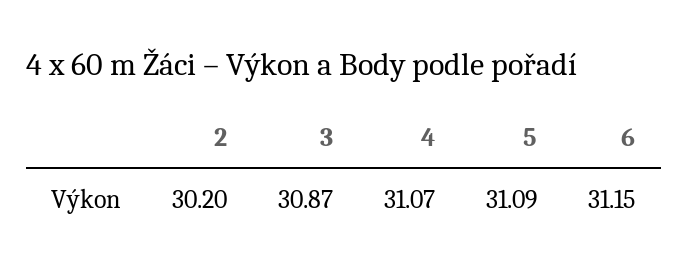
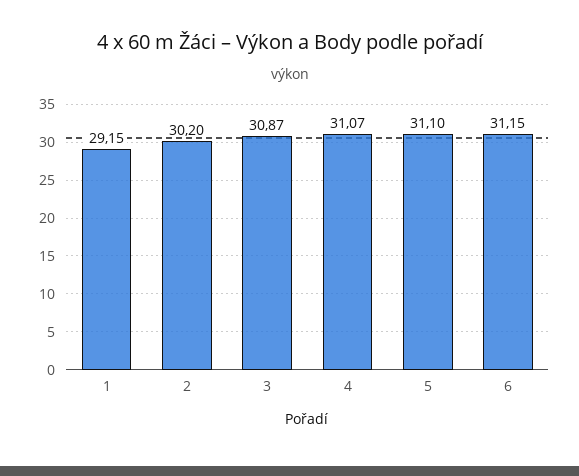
5: 31.09 -> 31.1
1: none -> 29.15

